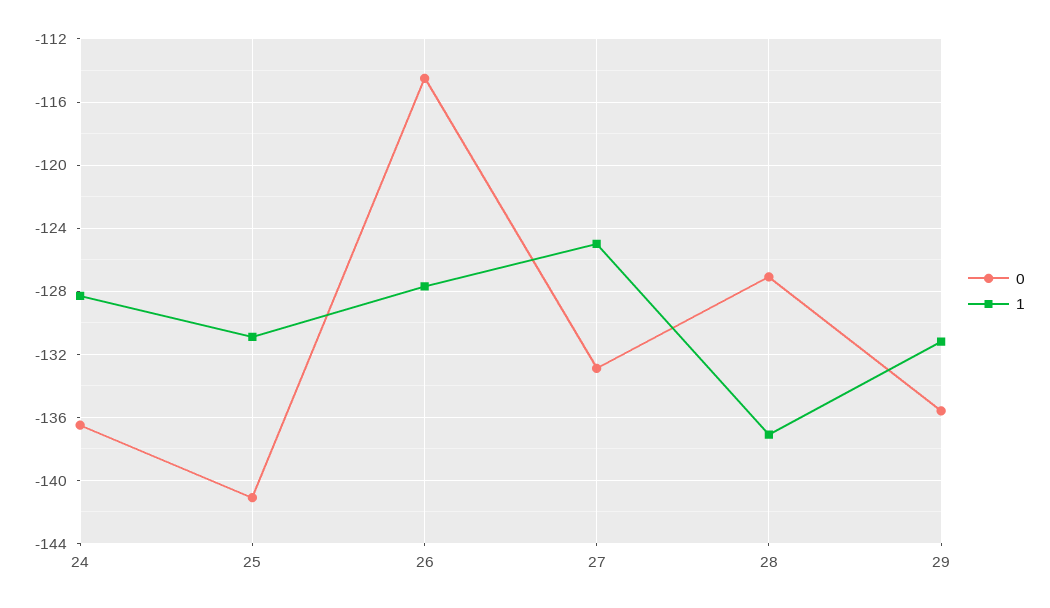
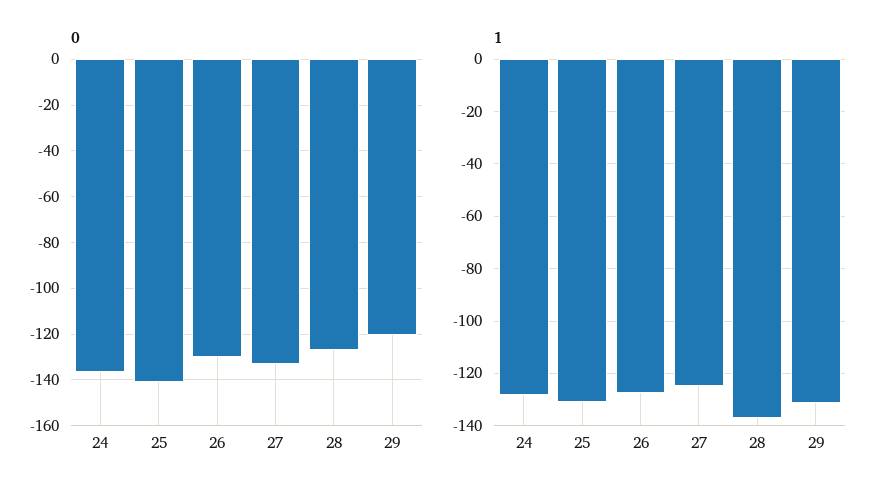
0, 26: -114.5 -> -130
0, 29: -135.5 -> -120

